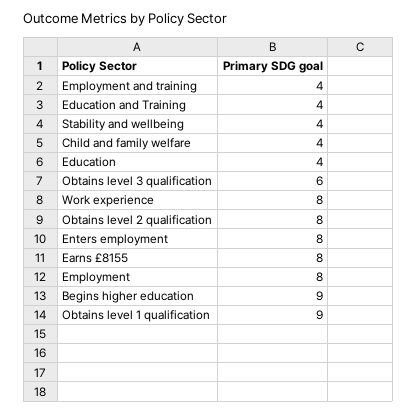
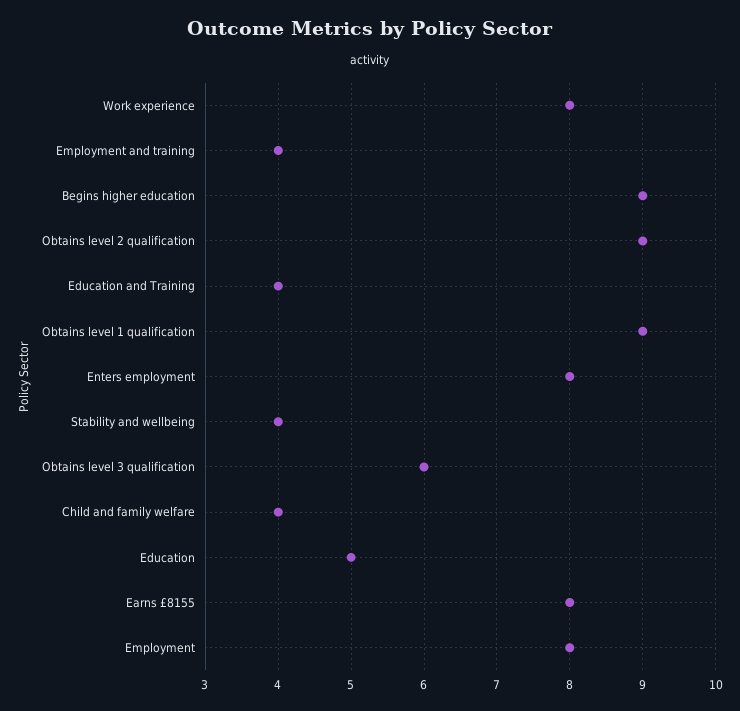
Education: 4 -> 5
Obtains level 2 qualification: 8 -> 9

